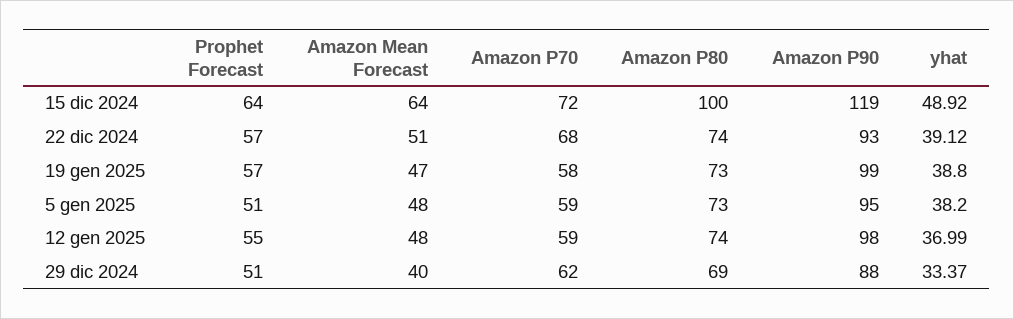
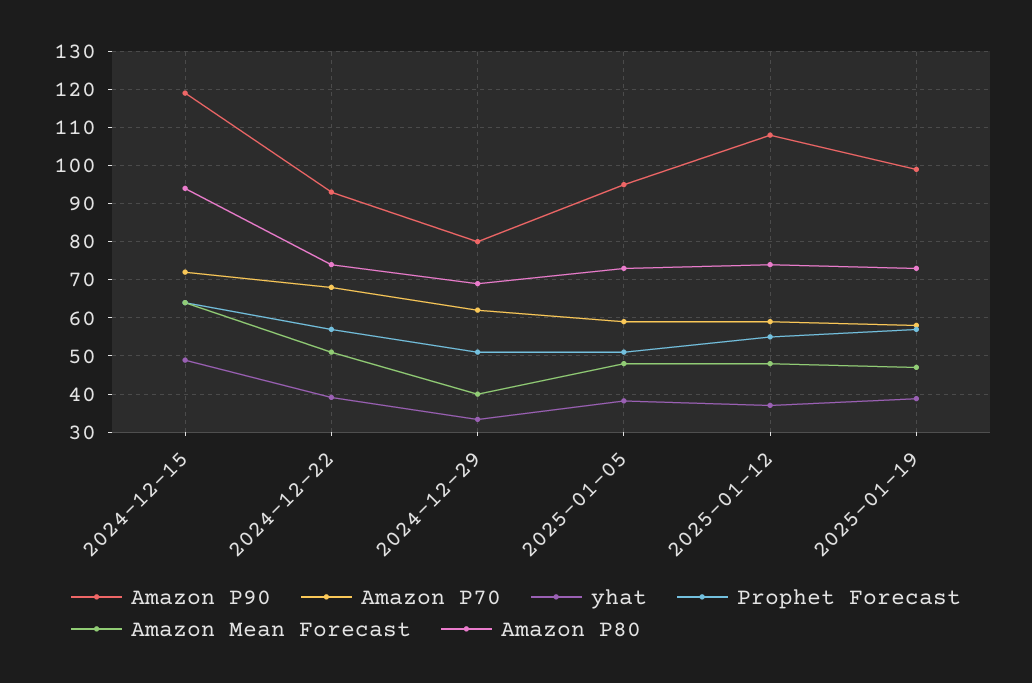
Amazon P80, 15 dic 2024: 100 -> 94
Amazon P90, 12 gen 2025: 98 -> 108
Amazon P90, 29 dic 2024: 88 -> 80

